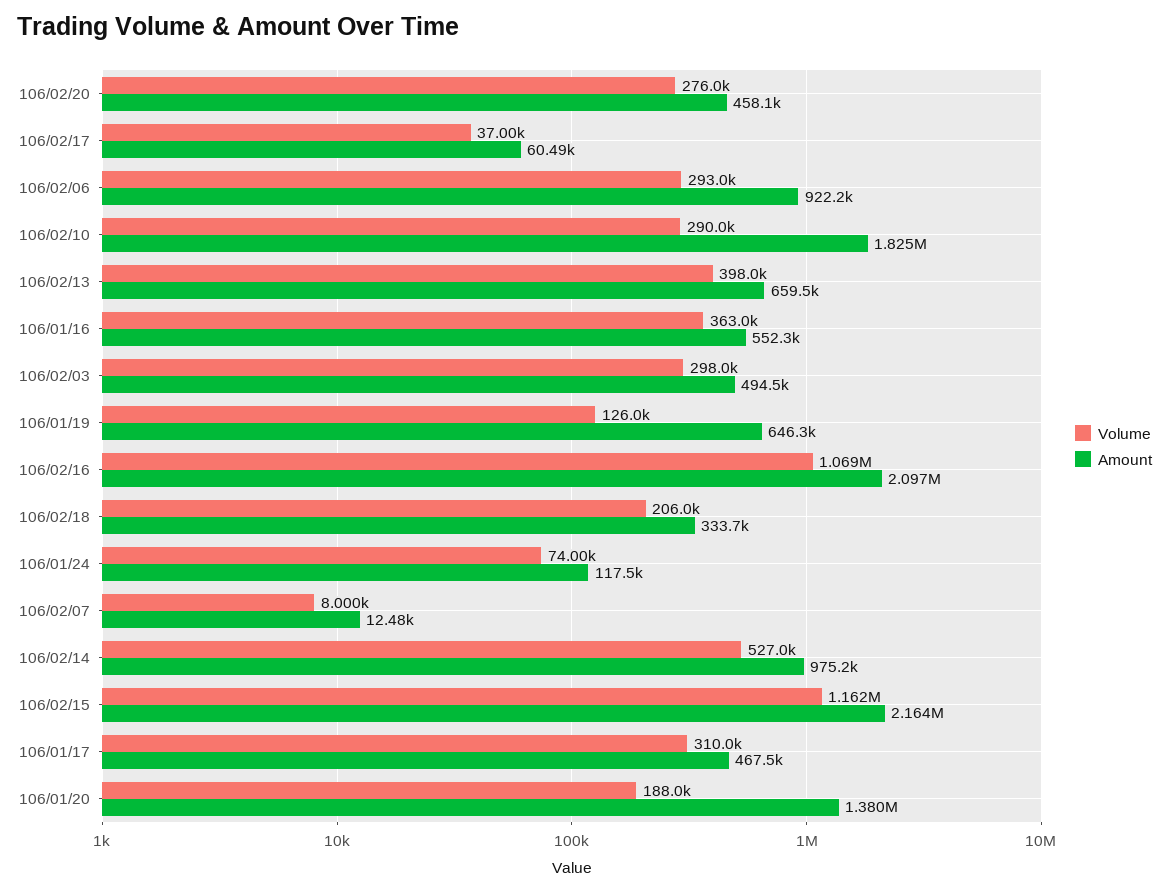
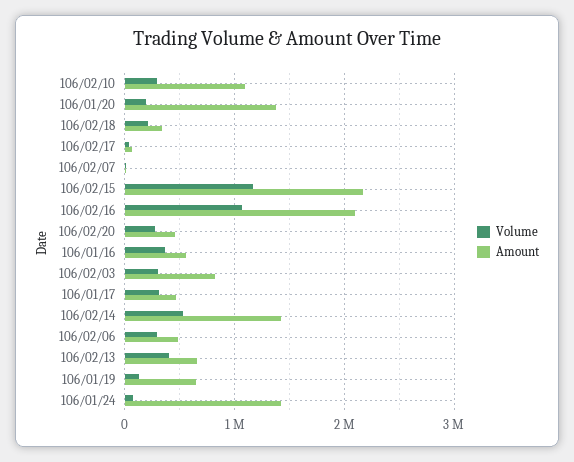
Amount, 106/02/06: 922200 -> 500000
Amount, 106/02/10: 1825000 -> 1100000
Amount, 106/02/03: 494500 -> 800000
Amount, 106/01/24: 117500 -> 1400000
Amount, 106/02/14: 975200 -> 1400000

